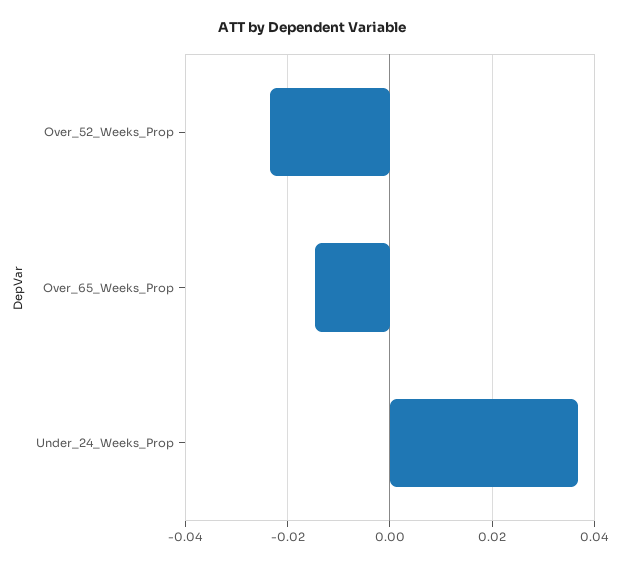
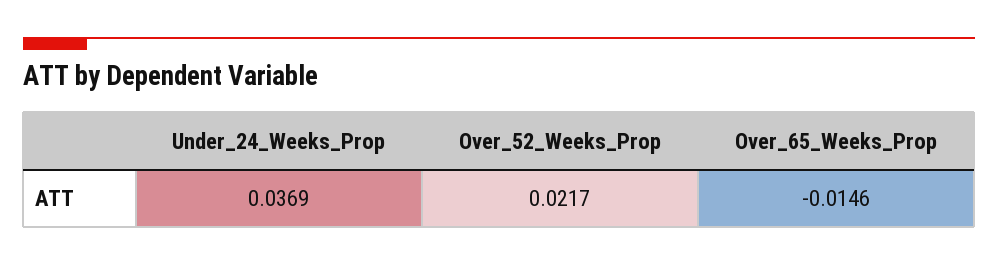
Over_52_Weeks_Prop: -0.024 -> 0.0217

